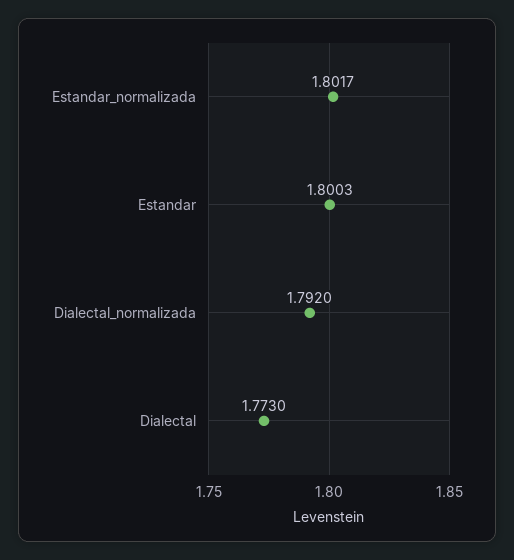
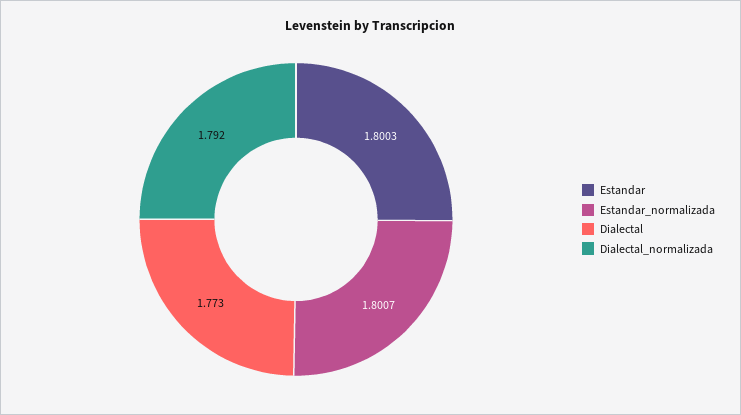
Estandar_normalizada: 1.8017 -> 1.8007

